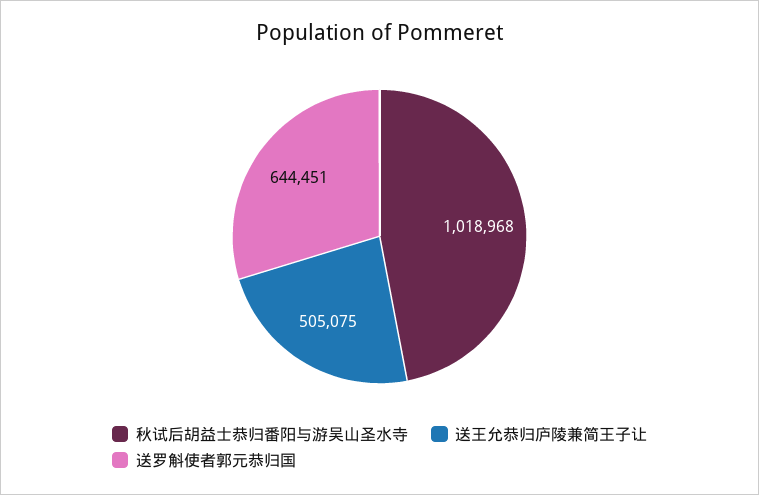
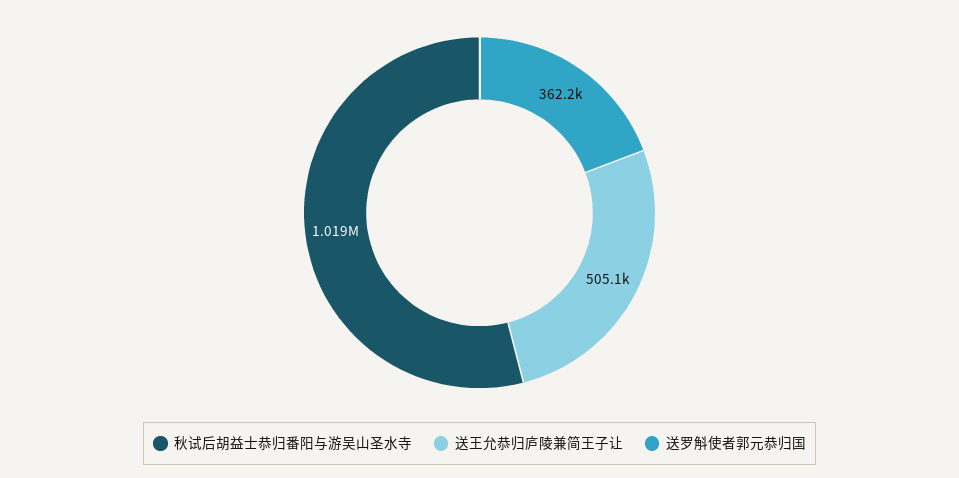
送罗斛使者郭元恭归国: 644451 -> 362200

